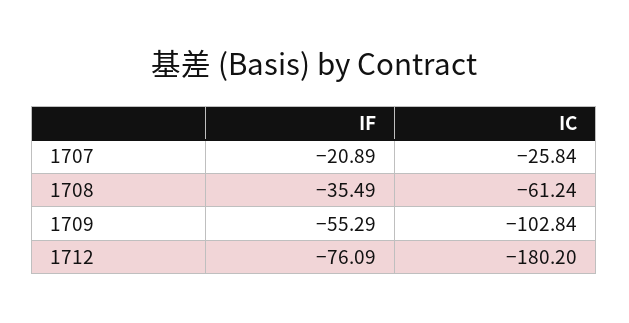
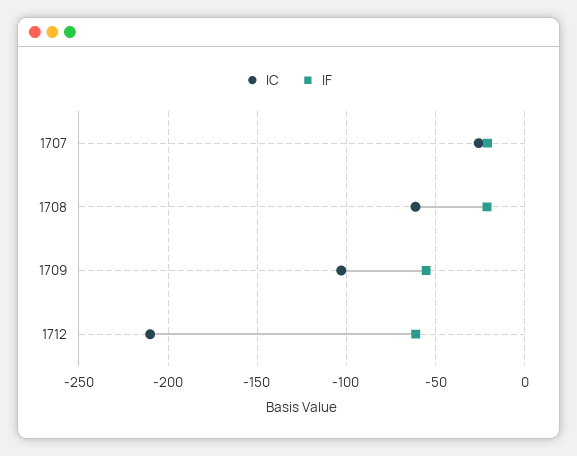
IF, 1708: -35.49 -> -20
IF, 1712: -76.09 -> -60
IC, 1712: -180.2 -> -210

